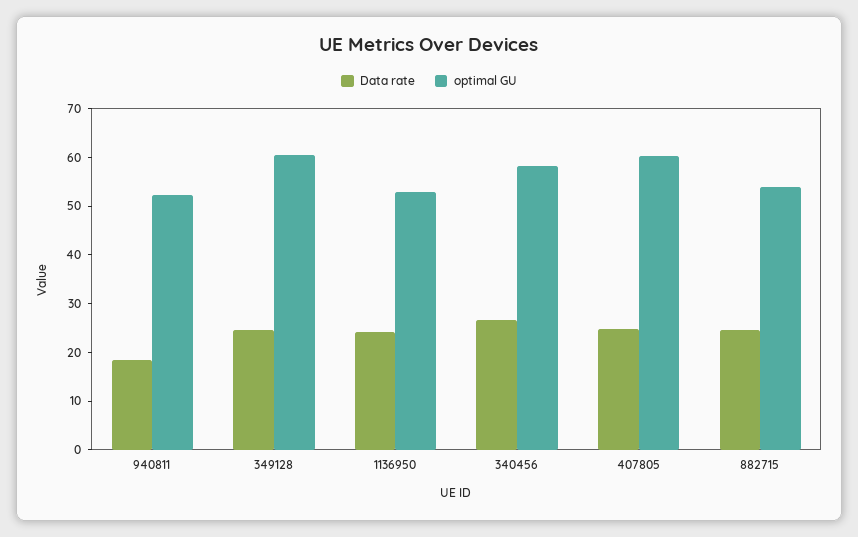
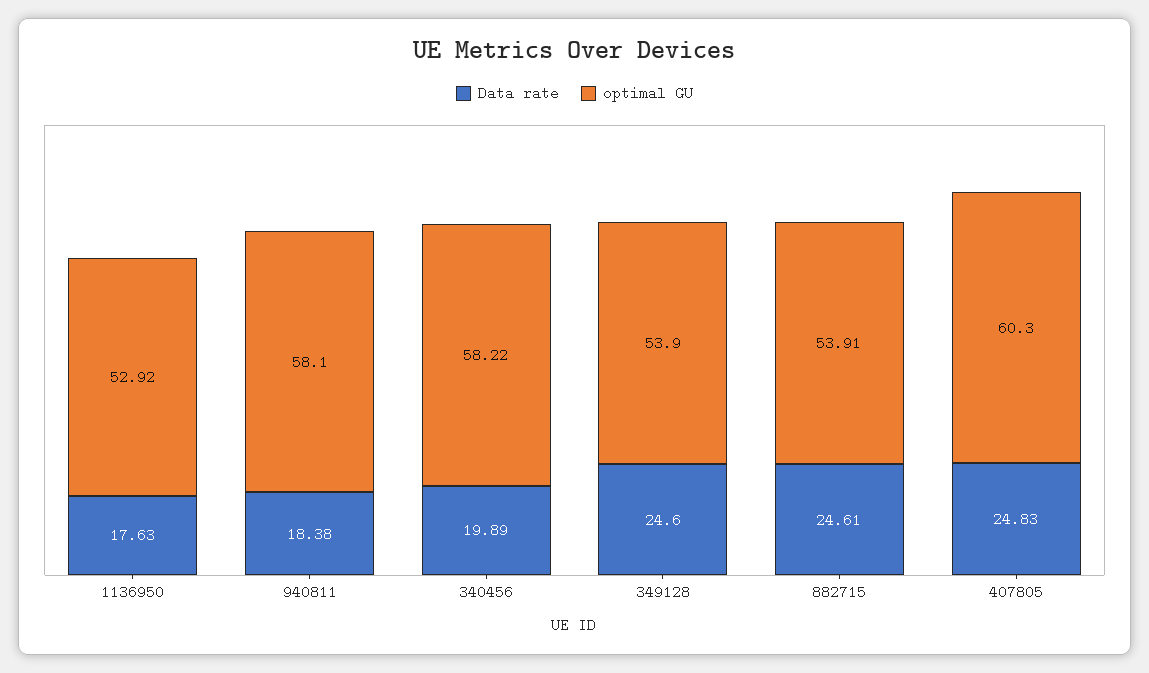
optimal GU, 940811: 52 -> 58.1
optimal GU, 349128: 60 -> 53.9
Data rate, 1136950: 24 -> 17.63
Data rate, 340456: 26 -> 19.89

